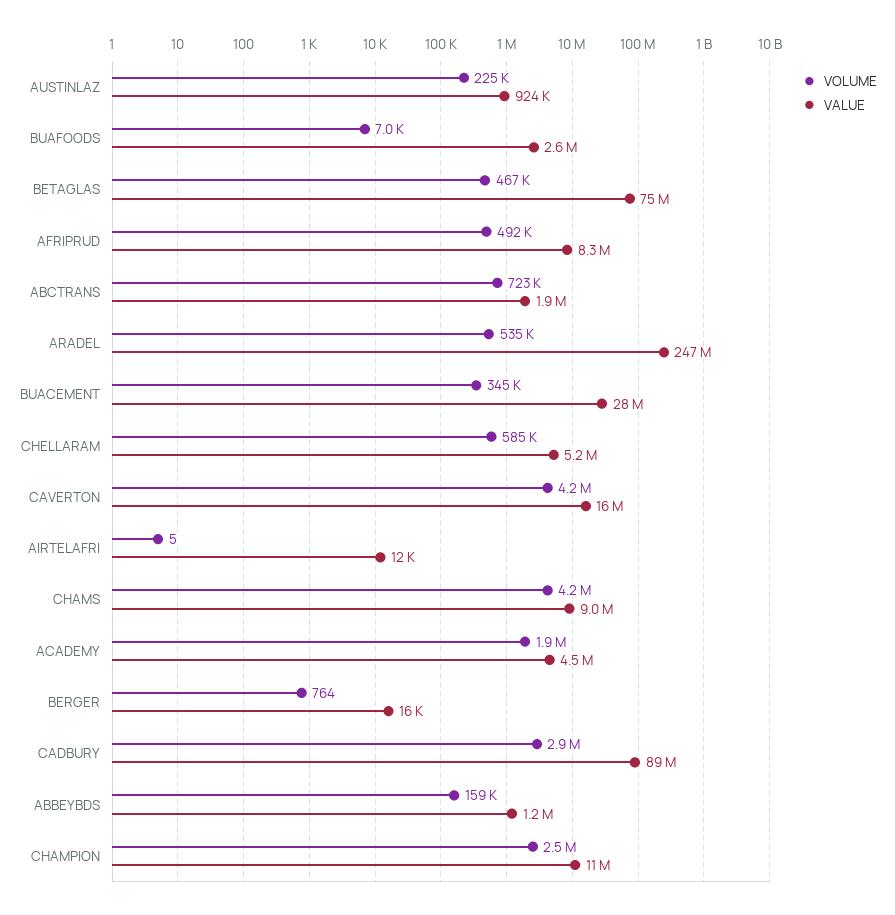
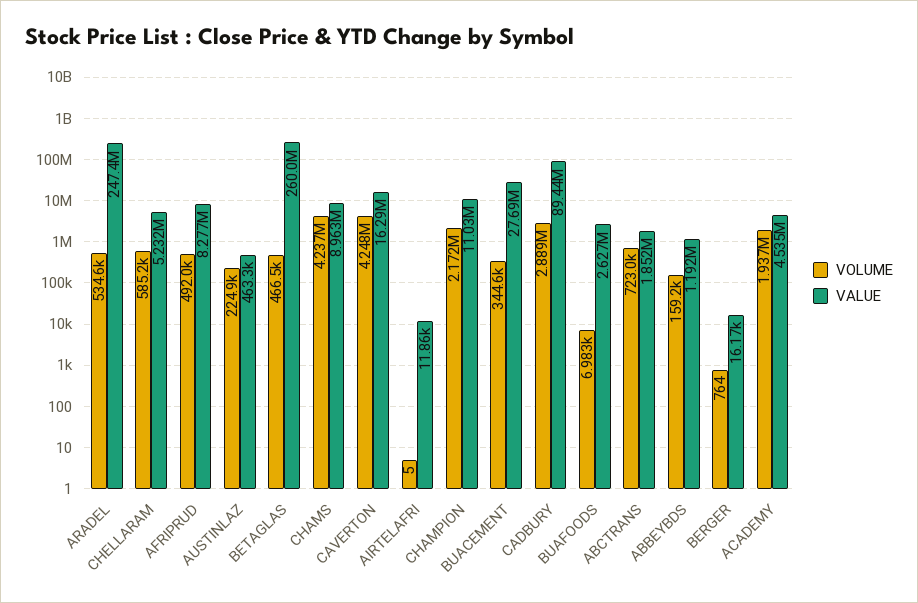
VALUE, AUSTINLAZ: 924000 -> 463300
VALUE, BETAGLAS: 75000000 -> 260000000
VOLUME, CHAMPION: 2500000 -> 2172000

